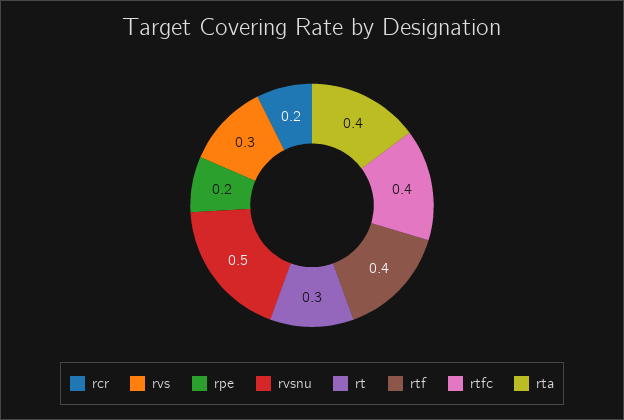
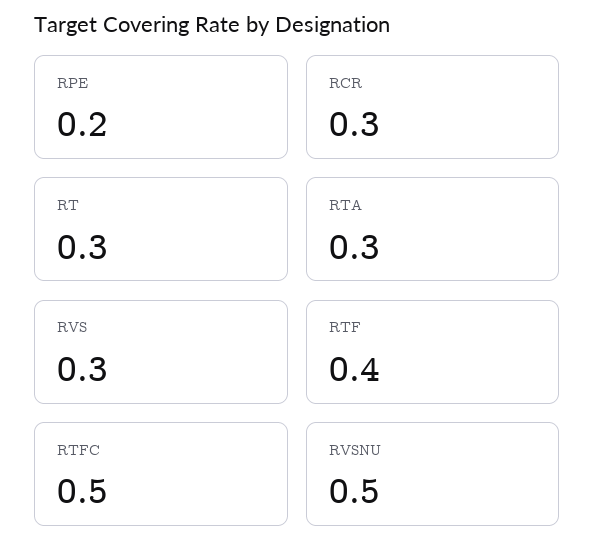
rcr: 0.2 -> 0.3
rtfc: 0.4 -> 0.5
rta: 0.4 -> 0.3

